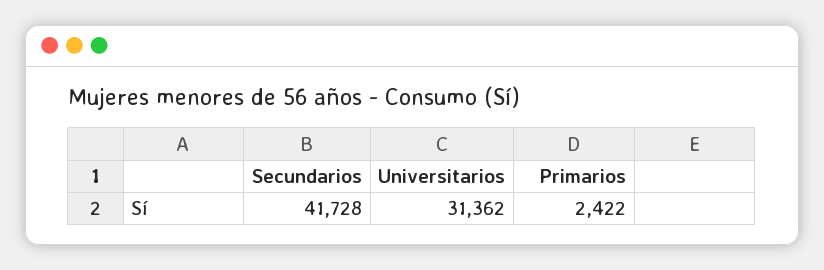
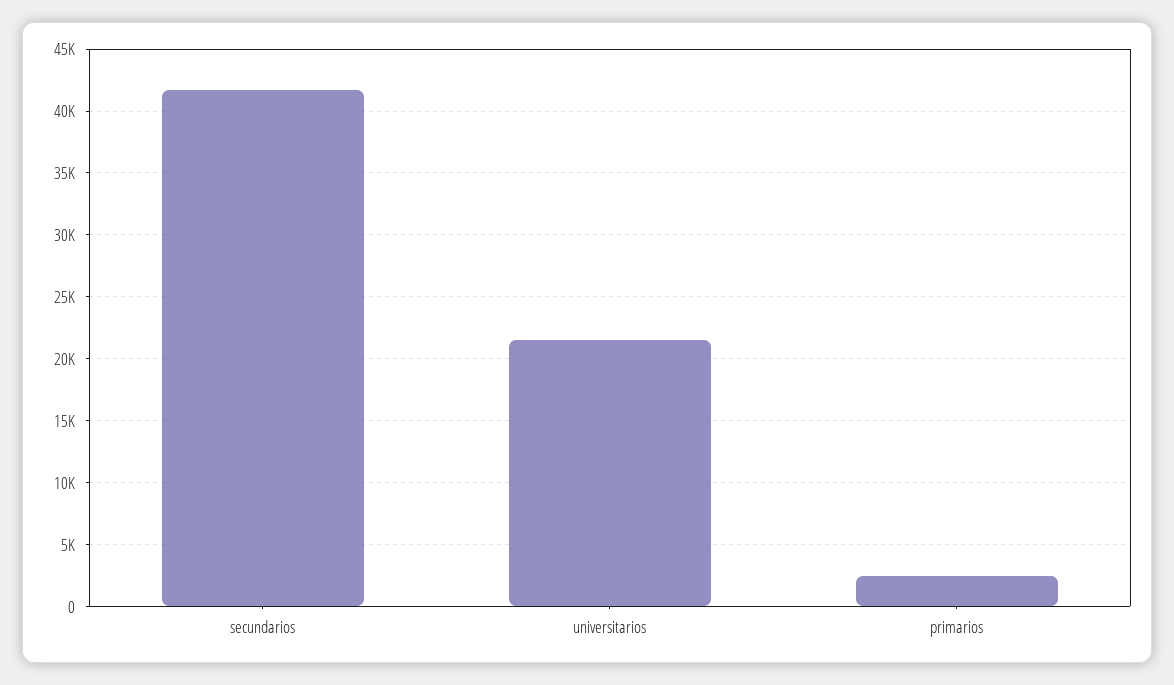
Universitarios: 31362 -> 21500

